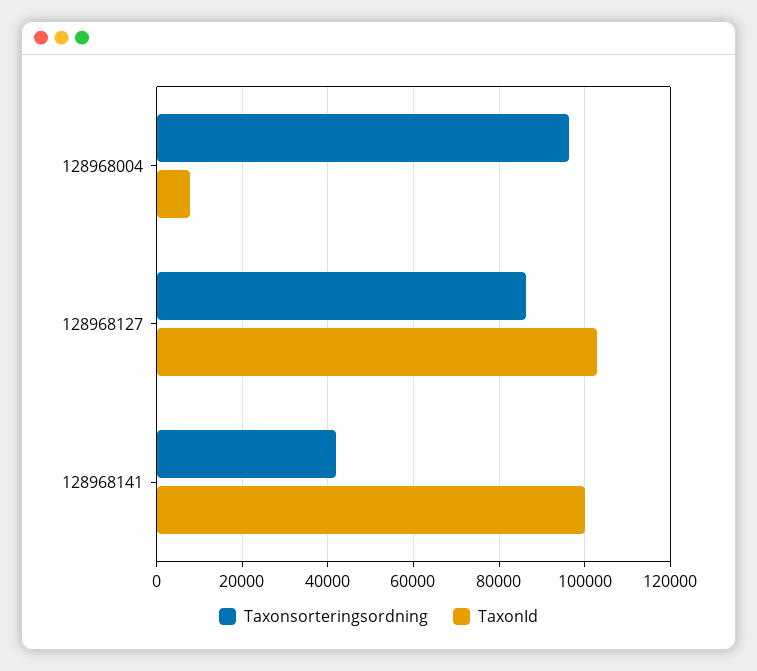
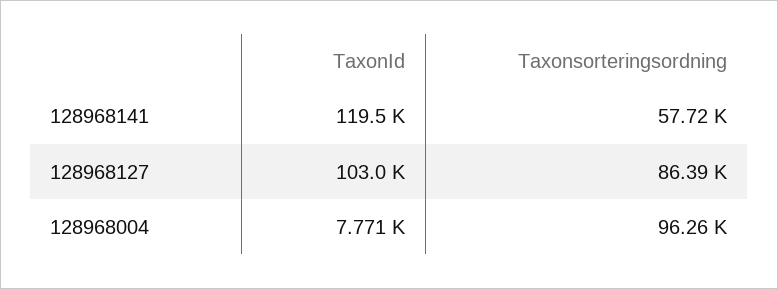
Taxonsorteringsordning, 128968141: 42000 -> 57720
TaxonId, 128968141: 100000 -> 119500

